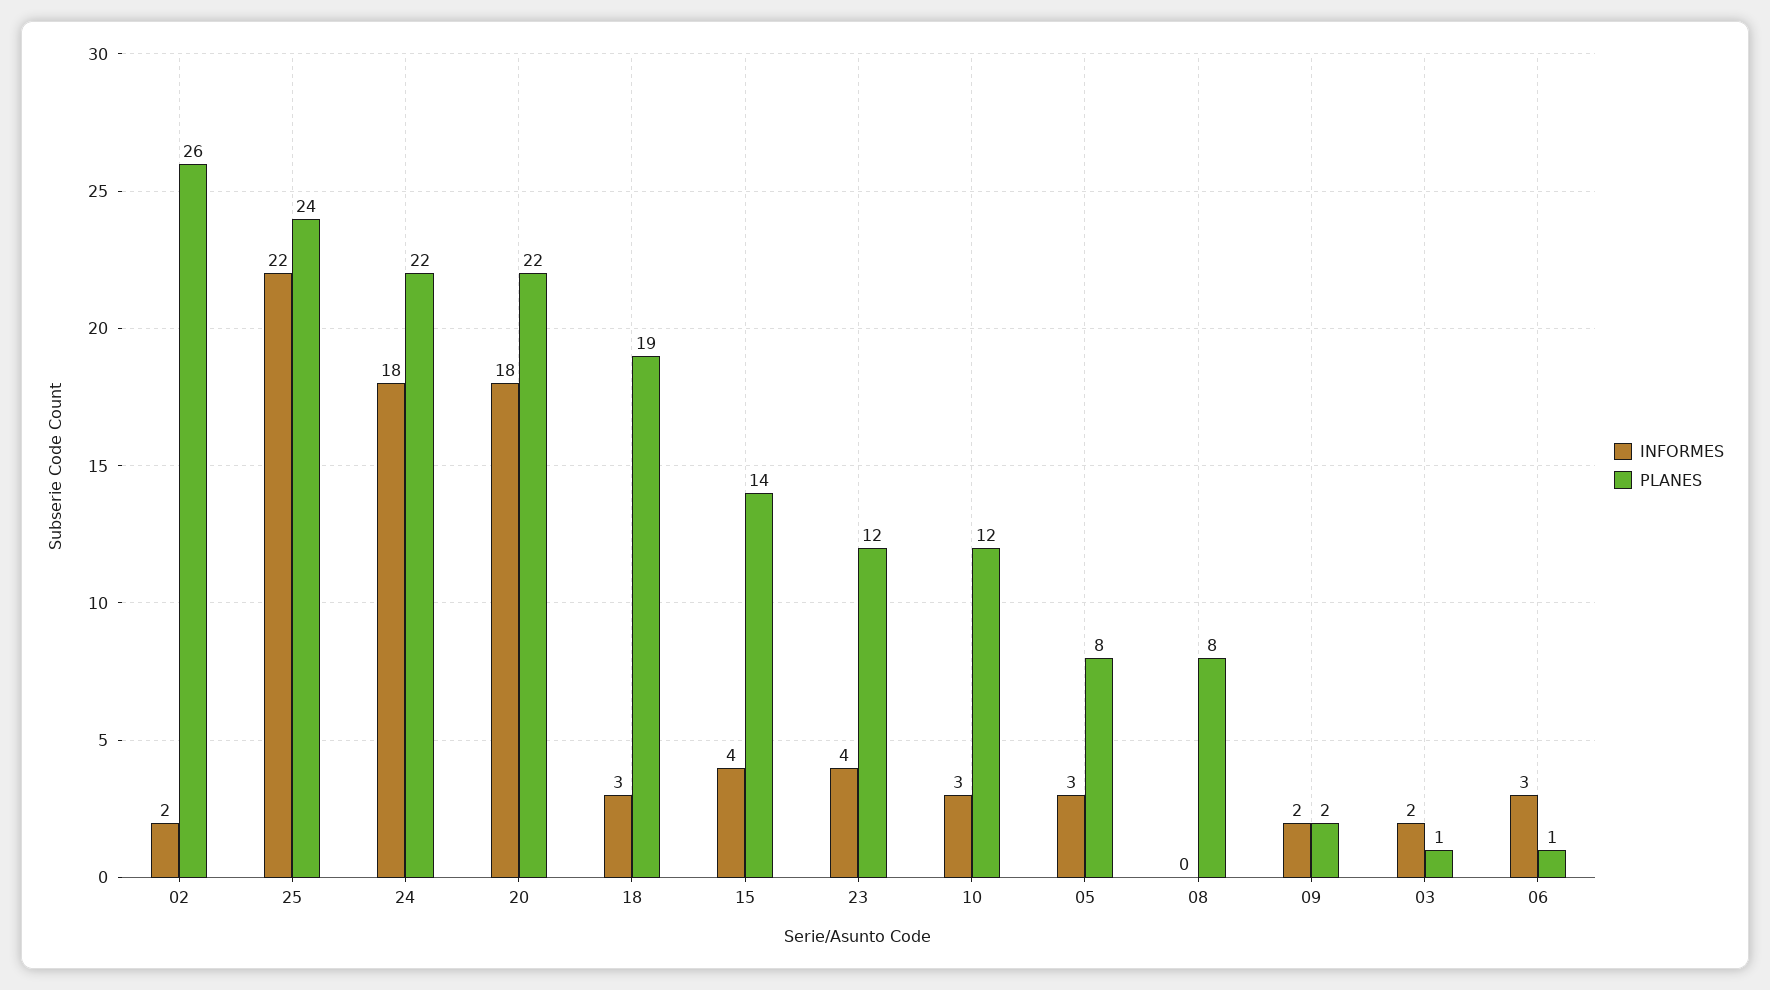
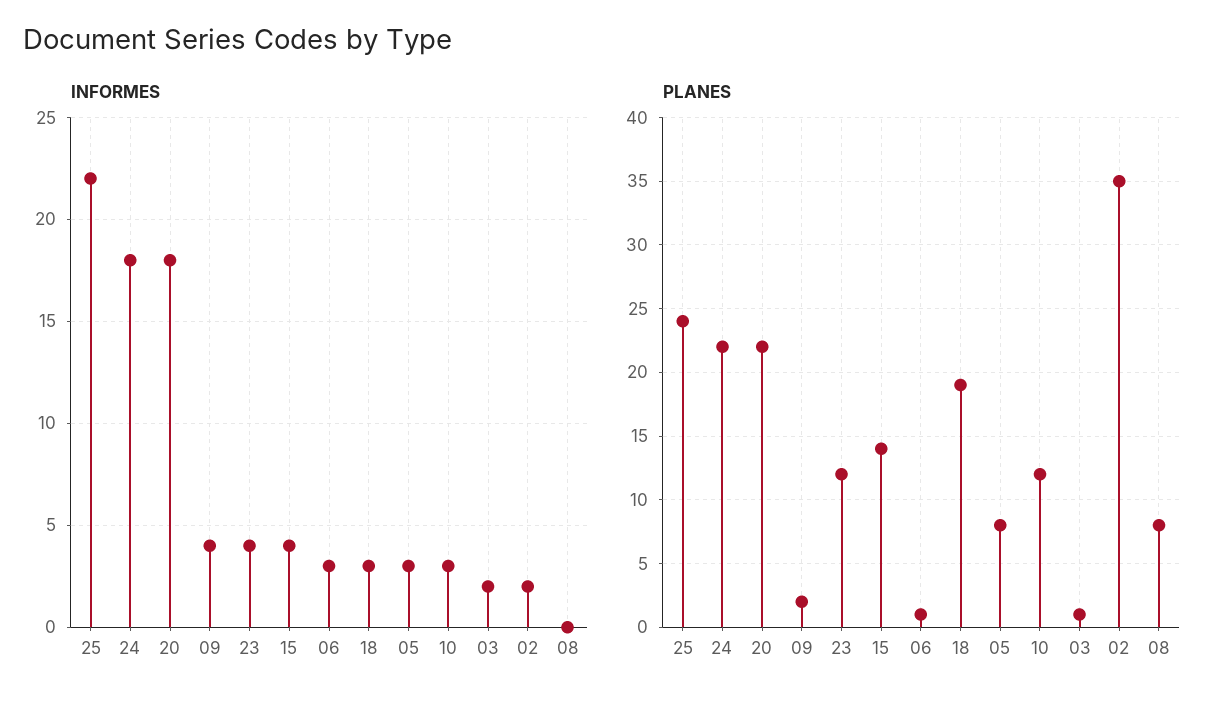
PLANES, 02: 26 -> 35
INFORMES, 09: 2 -> 4

